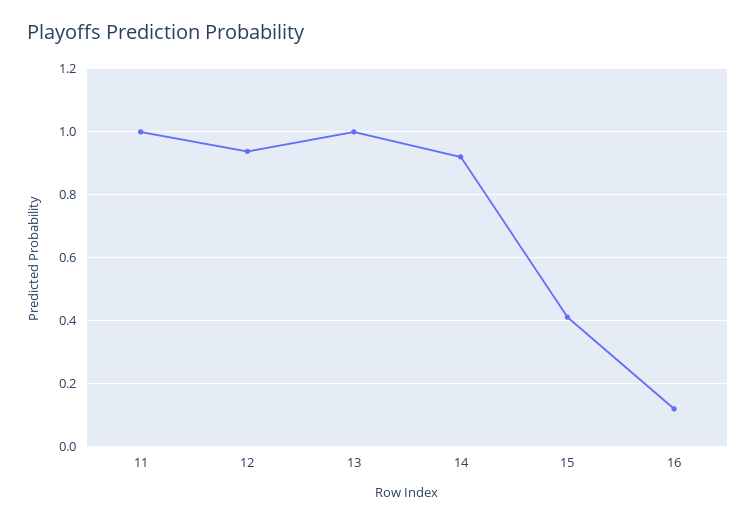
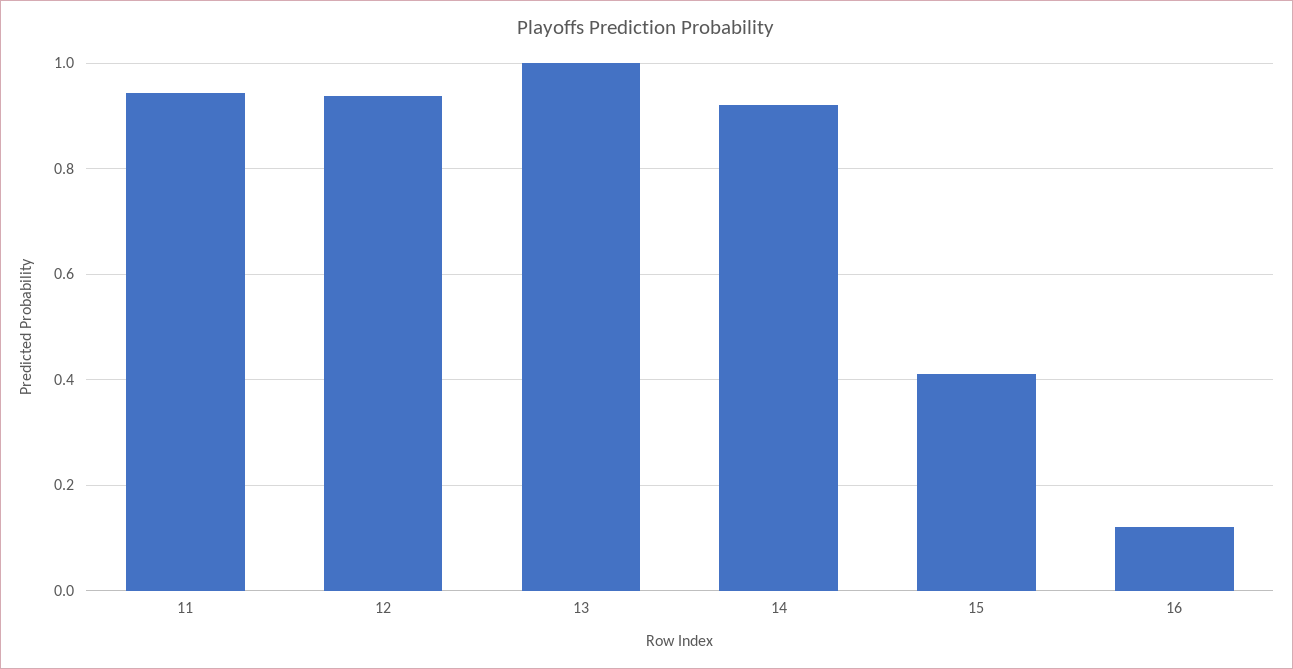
11: 1 -> 0.94

